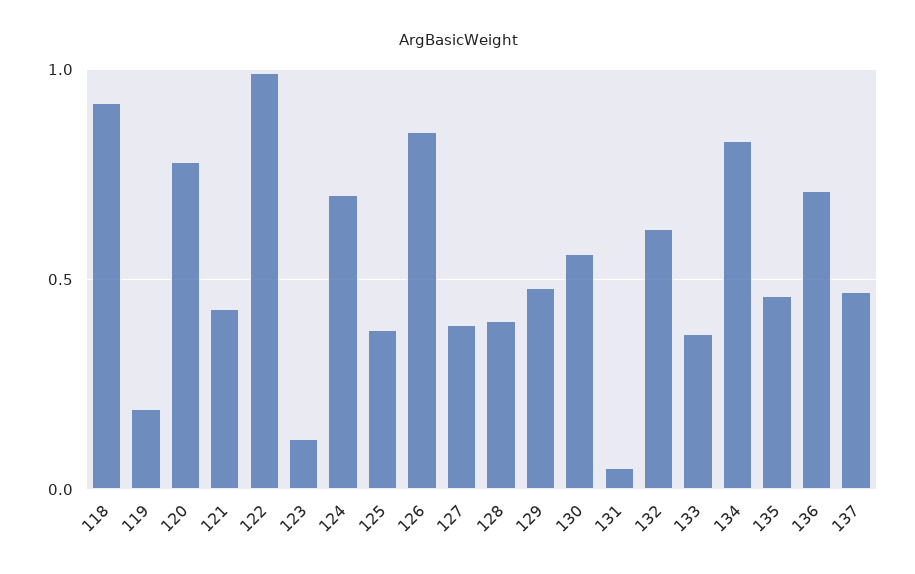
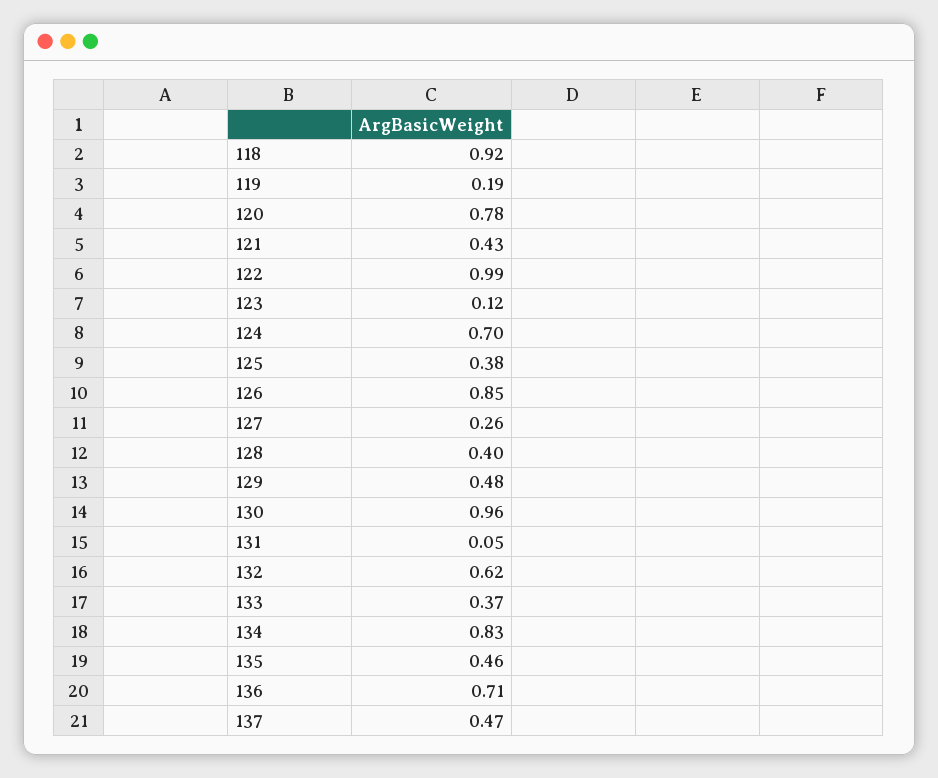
127: 0.4 -> 0.26
130: 0.55 -> 0.96

